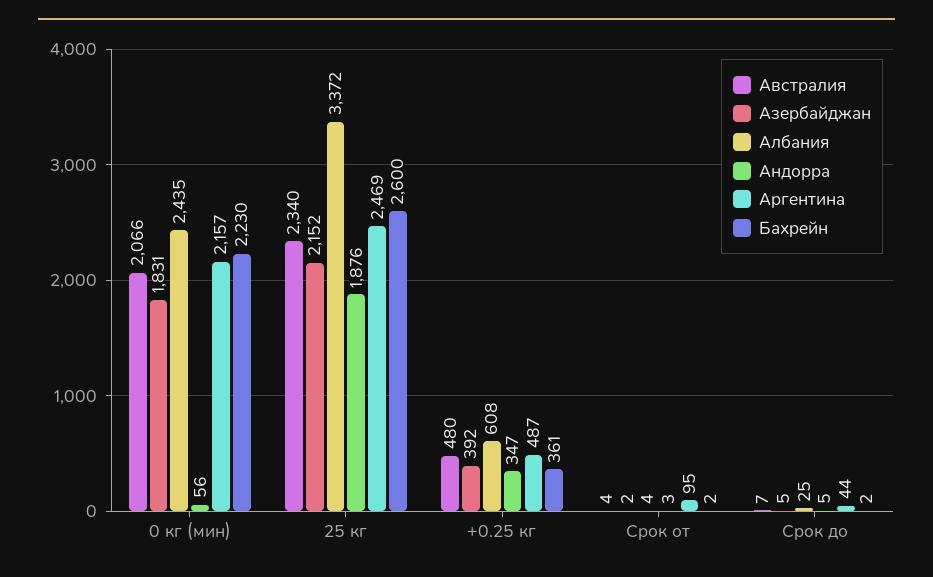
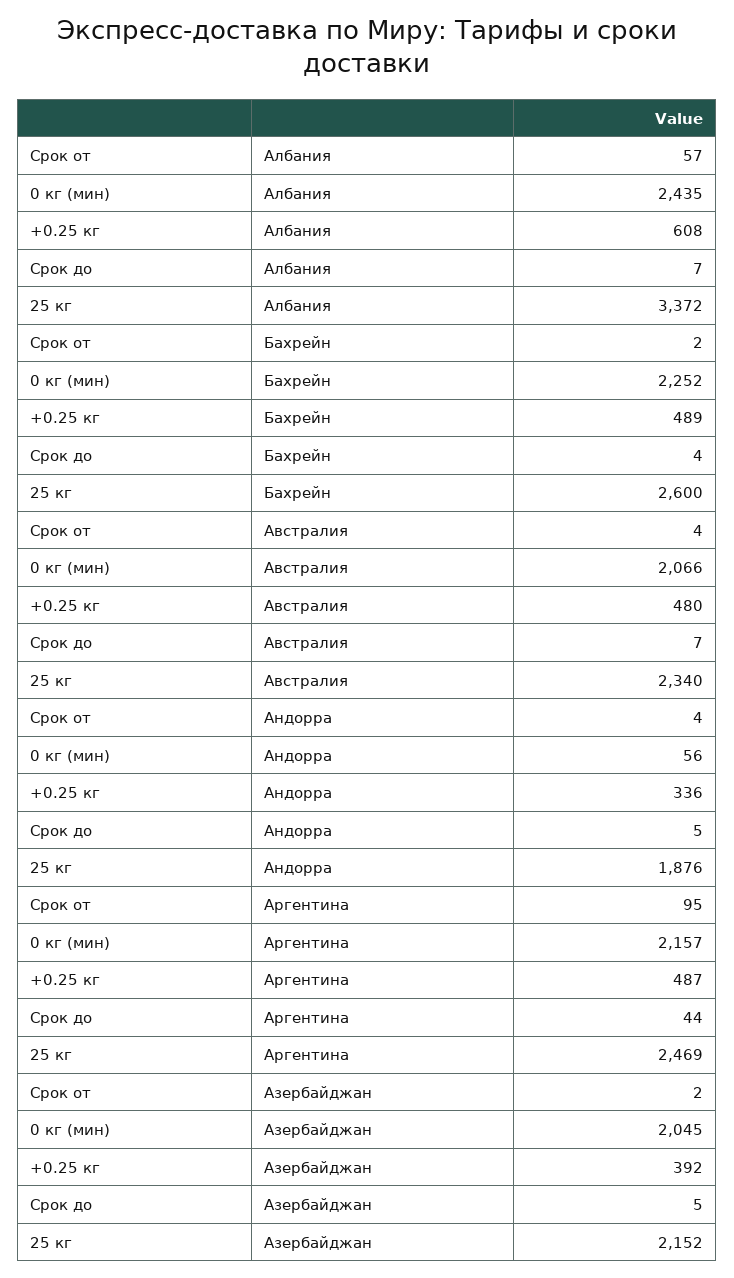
Азербайджан, 0 кг (мин): 1831 -> 2045
Бахрейн, 0 кг (мин): 2230 -> 2252
Андорра, +0.25 кг: 347 -> 336
Бахрейн, +0.25 кг: 361 -> 489
Албания, Срок от: 4 -> 57
Андорра, Срок от: 3 -> 4
Албания, Срок до: 25 -> 7
Бахрейн, Срок до: 2 -> 4

